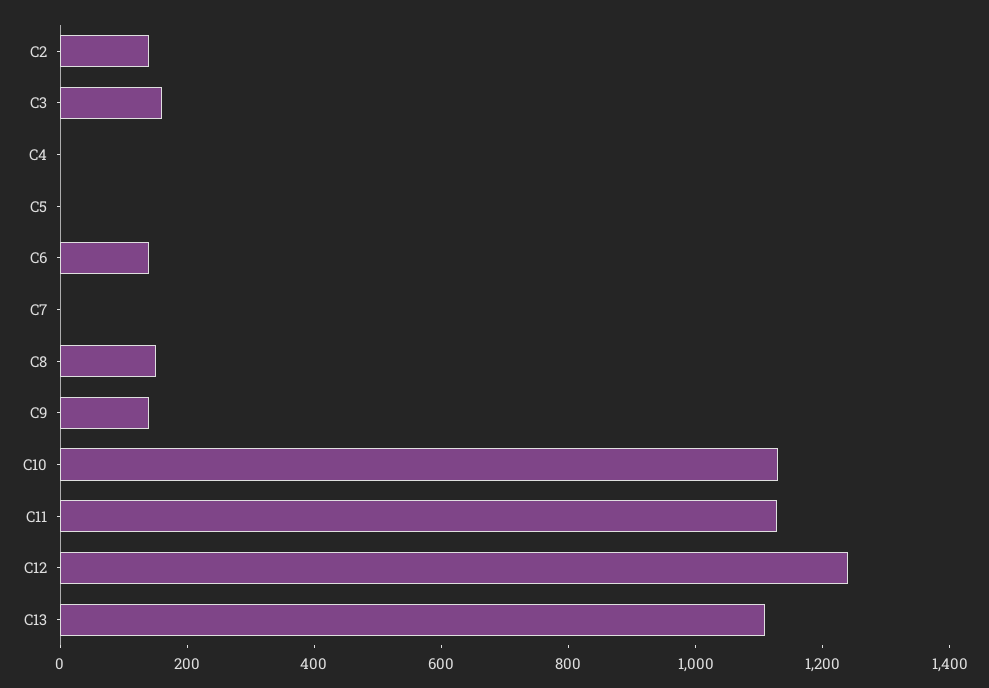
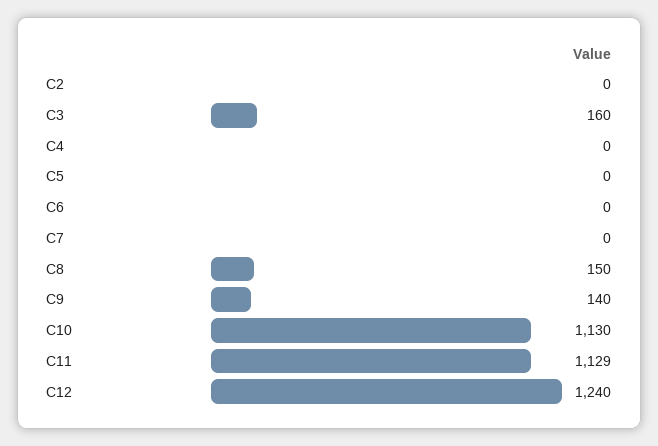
C2: 150 -> 0
C6: 150 -> 0
C13: 1100 -> none

